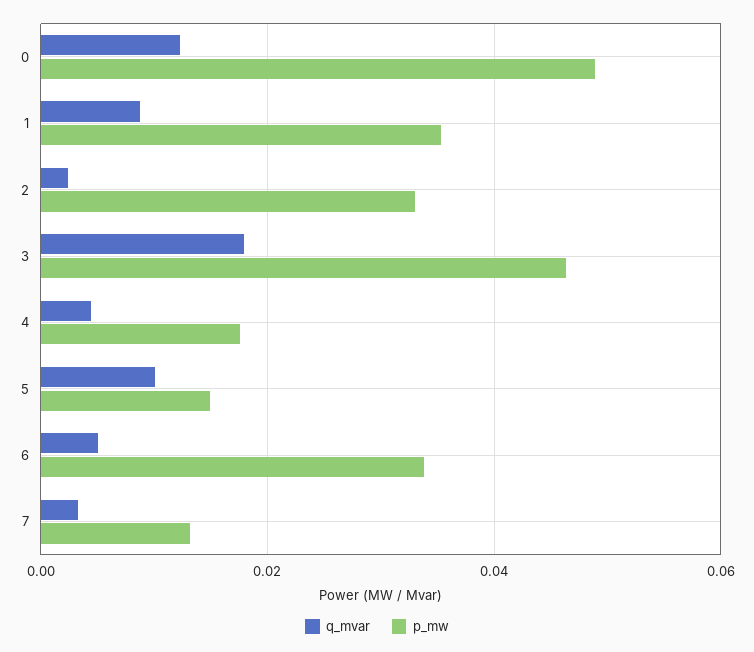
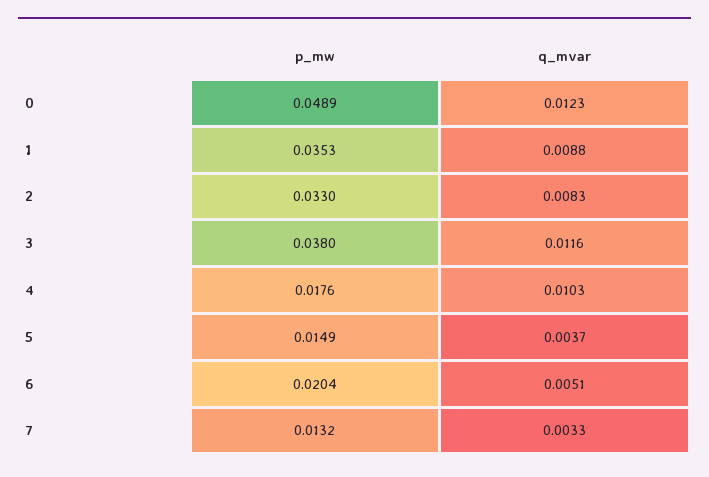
q_mvar, 2: 0.002 -> 0.0083
q_mvar, 3: 0.018 -> 0.0116
p_mw, 3: 0.046 -> 0.038
q_mvar, 4: 0.004 -> 0.0103
q_mvar, 5: 0.01 -> 0.0037
p_mw, 6: 0.034 -> 0.0204

